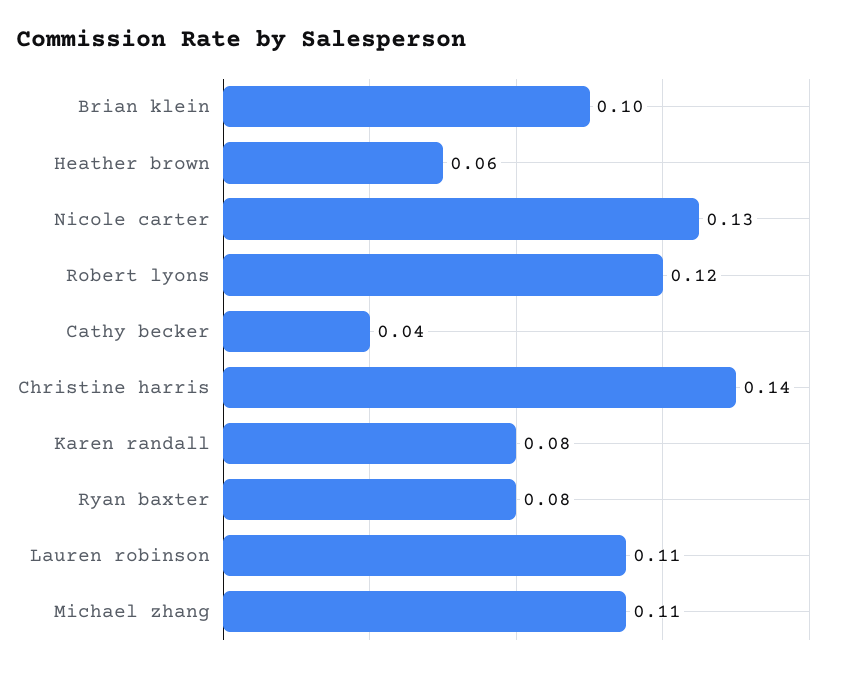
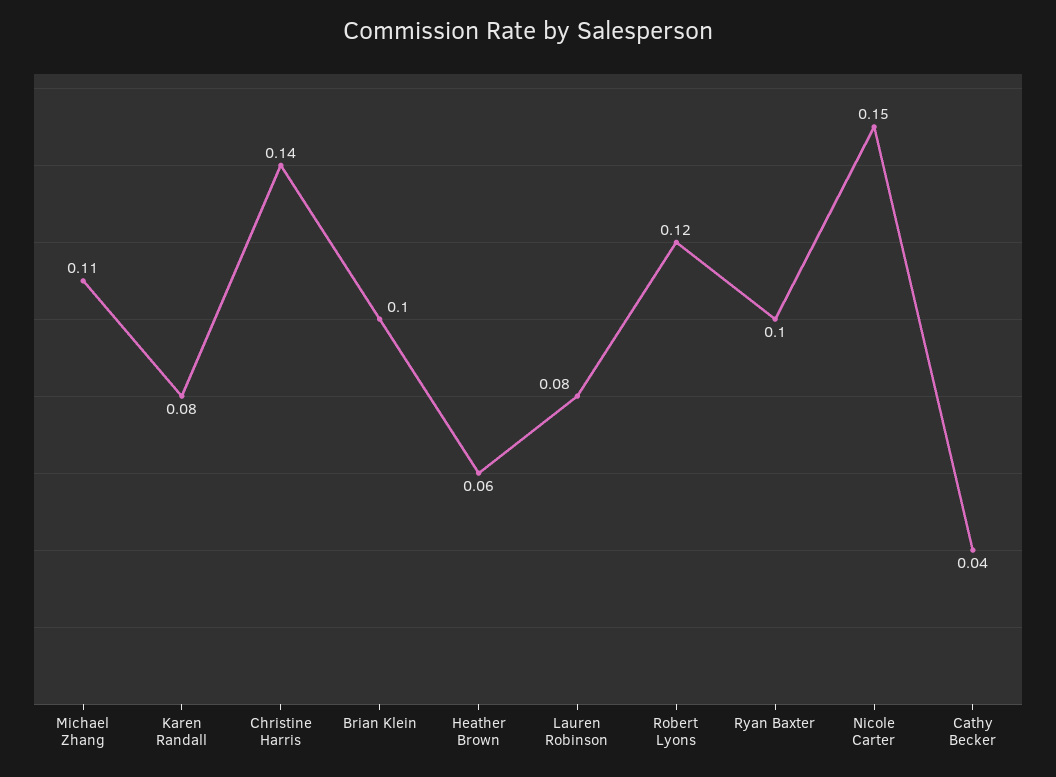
Nicole carter: 0.13 -> 0.15
Ryan baxter: 0.08 -> 0.1
Lauren robinson: 0.11 -> 0.08

